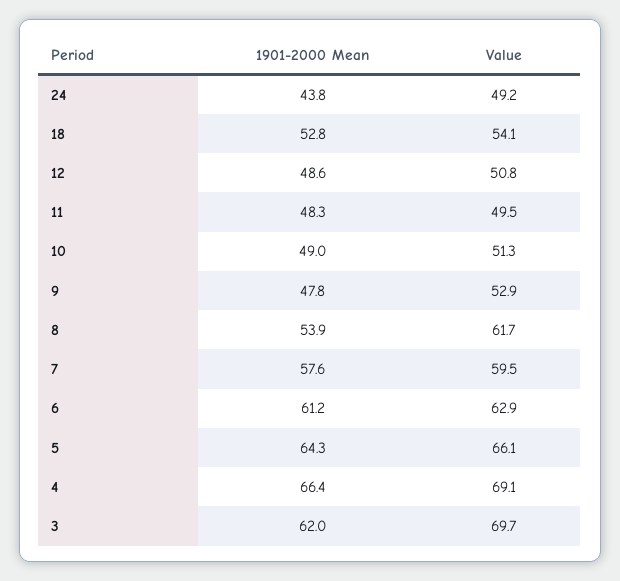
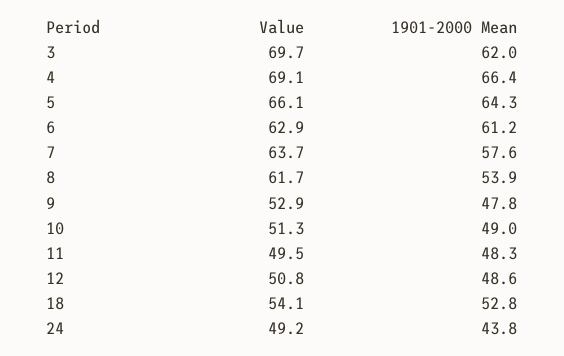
Value, 7: 59.5 -> 63.7

